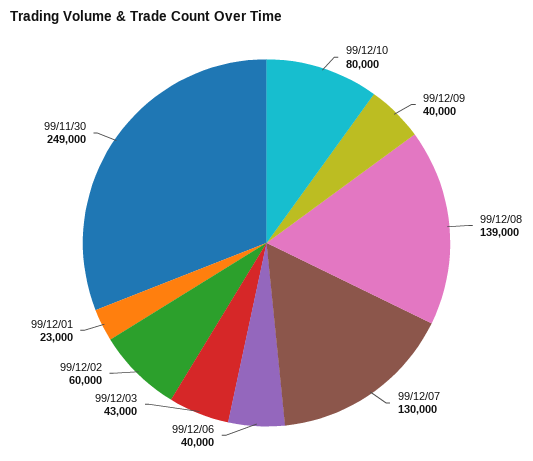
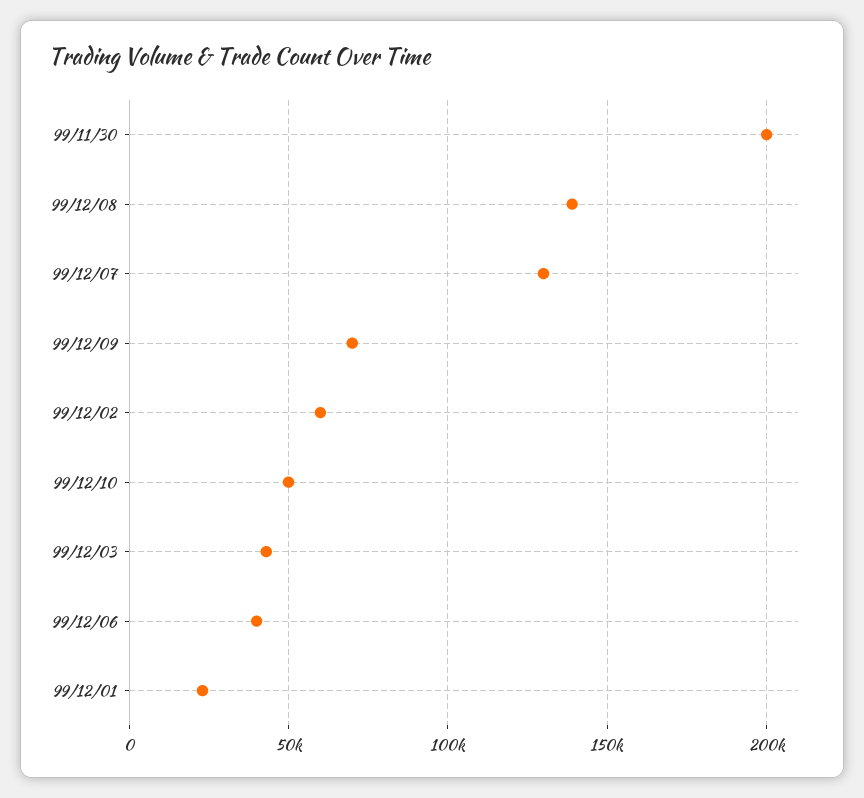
99/12/10: 80000 -> 50000
99/12/09: 40000 -> 70000
99/11/30: 249000 -> 200000

